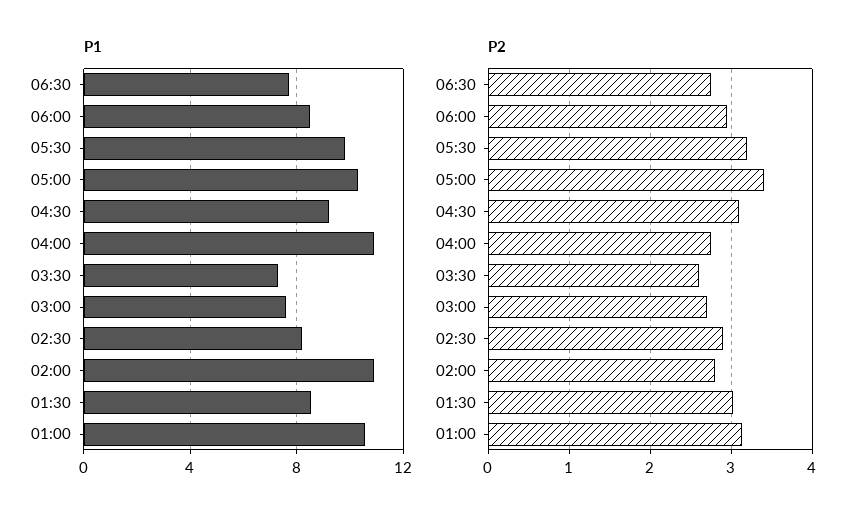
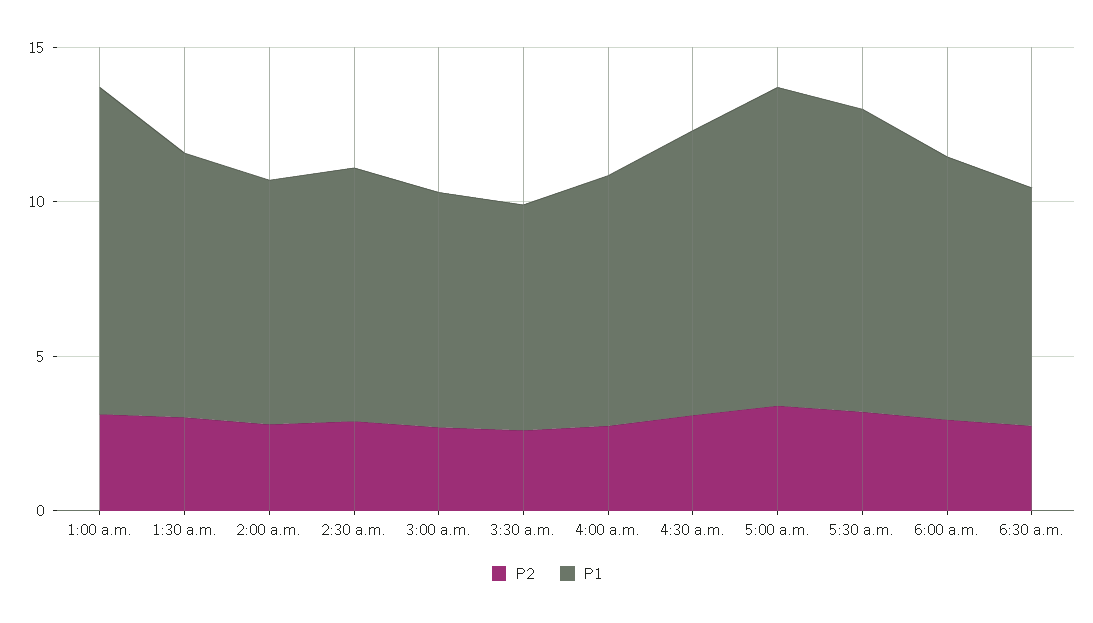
P1, 04:00: 11 -> 8
P1, 02:00: 11 -> 8

